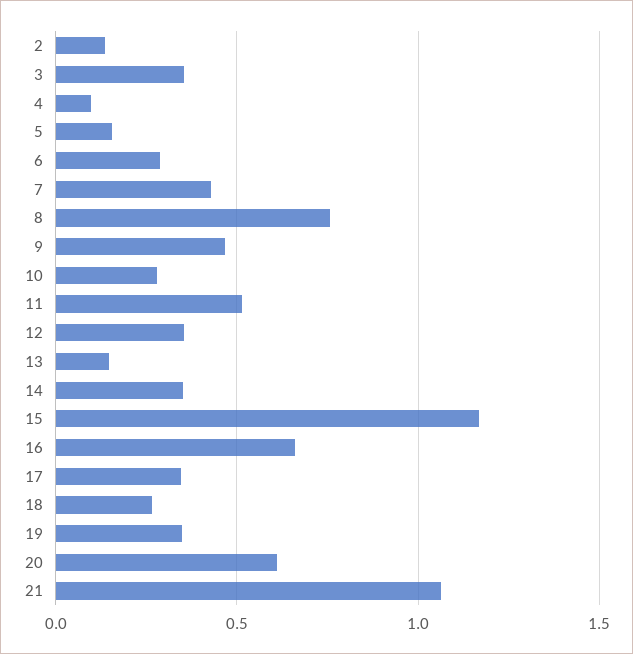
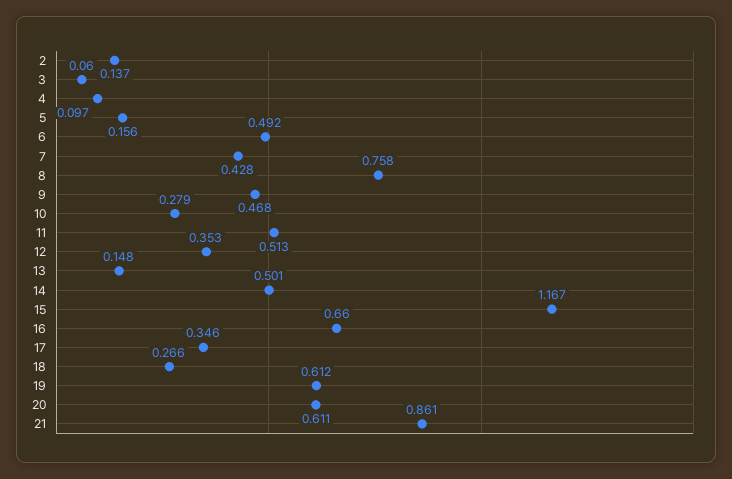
3: 0.35 -> 0.06
6: 0.3 -> 0.492
14: 0.35 -> 0.501
19: 0.35 -> 0.612
21: 1.05 -> 0.861

